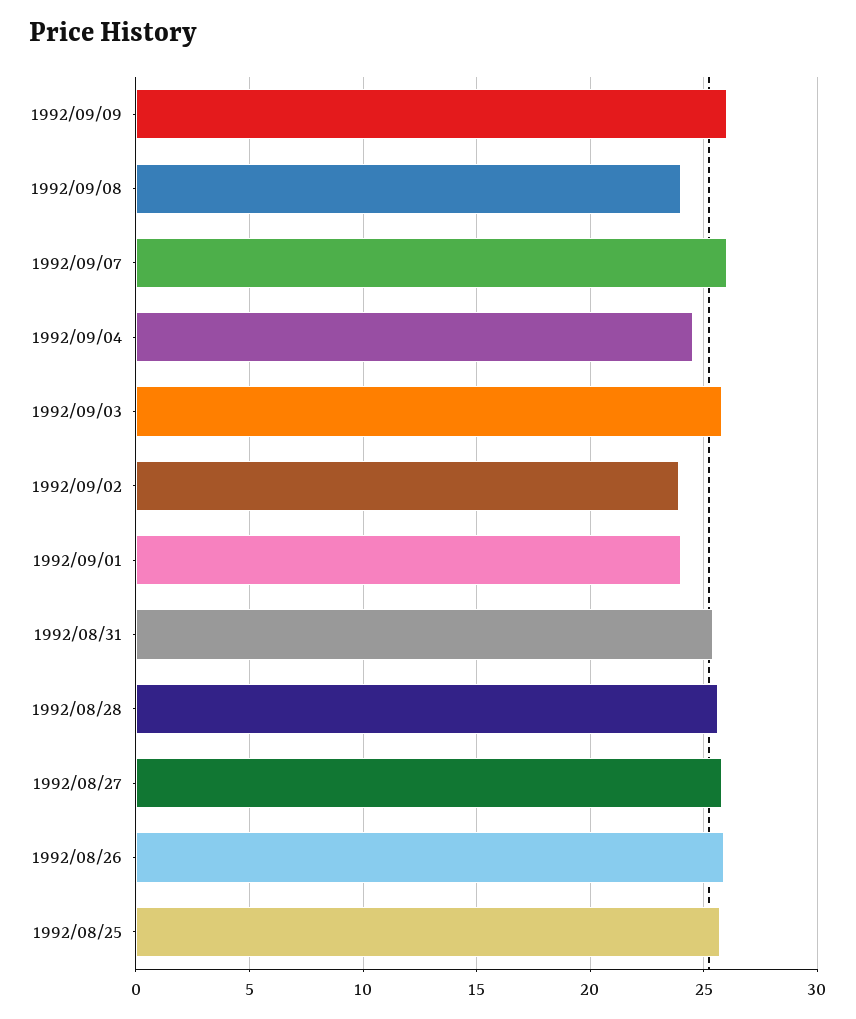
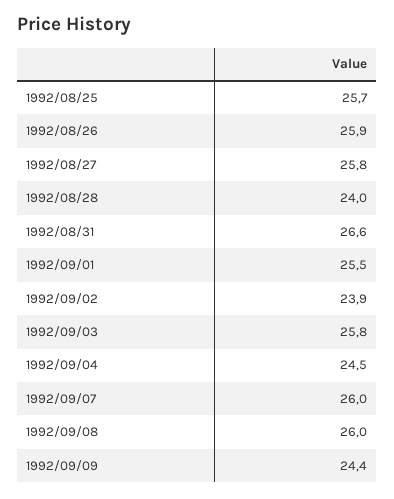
1992/09/09: 26 -> 24.4
1992/09/08: 24 -> 26
1992/09/01: 24 -> 25.5
1992/08/31: 25.5 -> 26.6
1992/08/28: 25.5 -> 24

